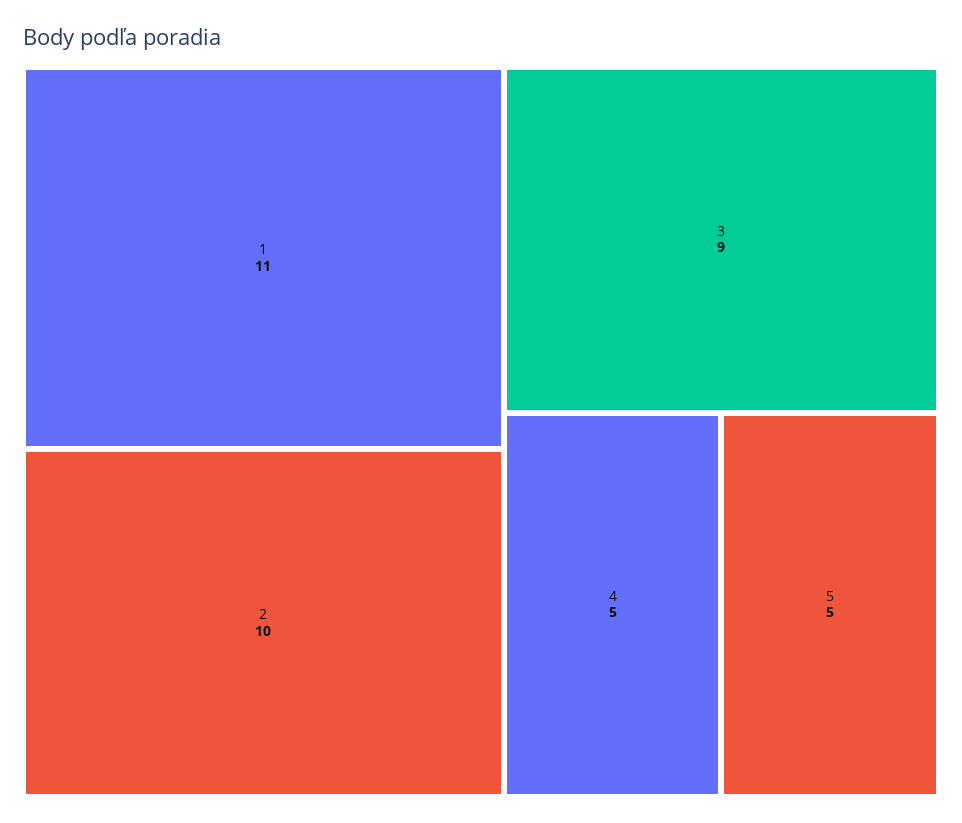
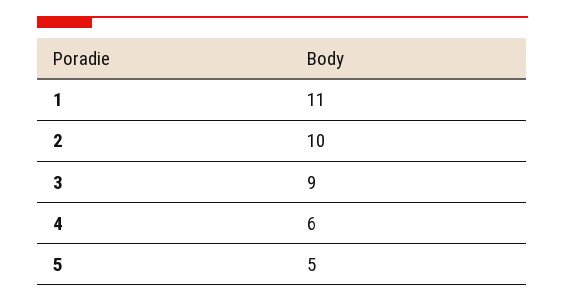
4: 5 -> 6

